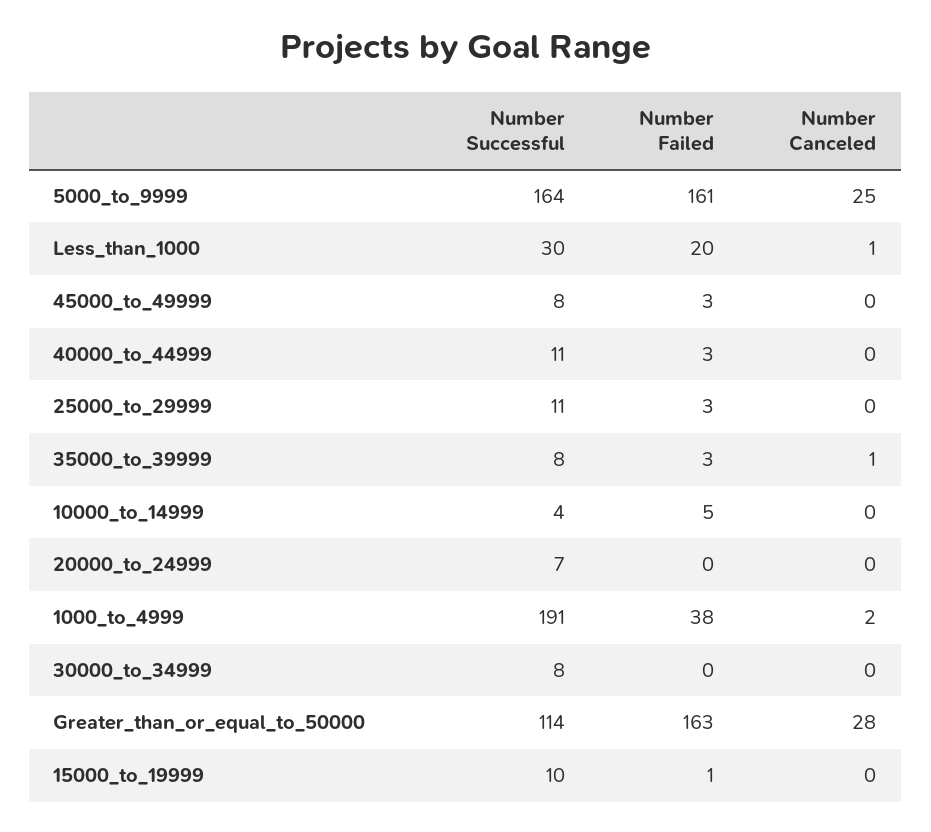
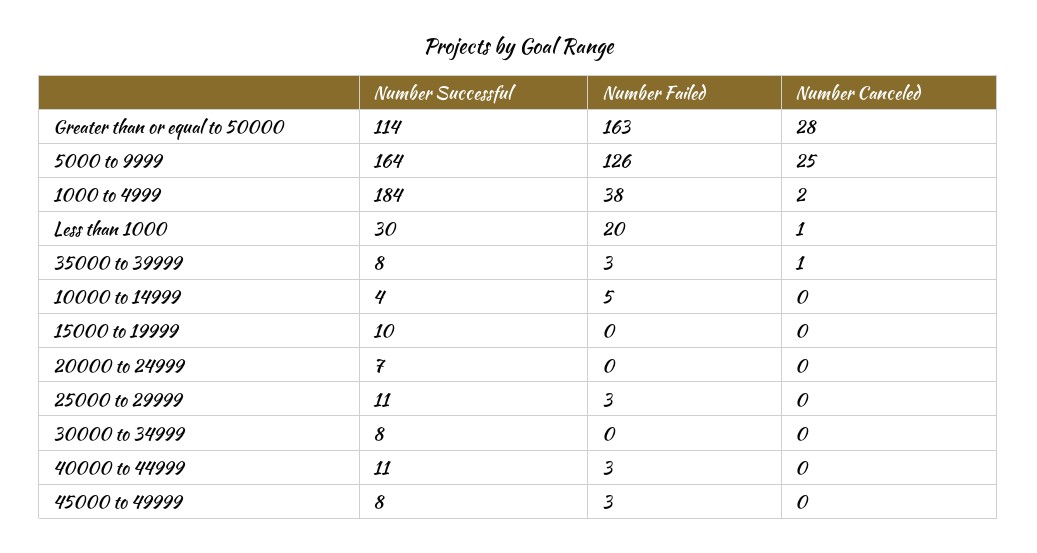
Number Failed, 5000_to_9999: 161 -> 126
Number Successful, 1000_to_4999: 191 -> 184
Number Failed, 15000_to_19999: 1 -> 0

